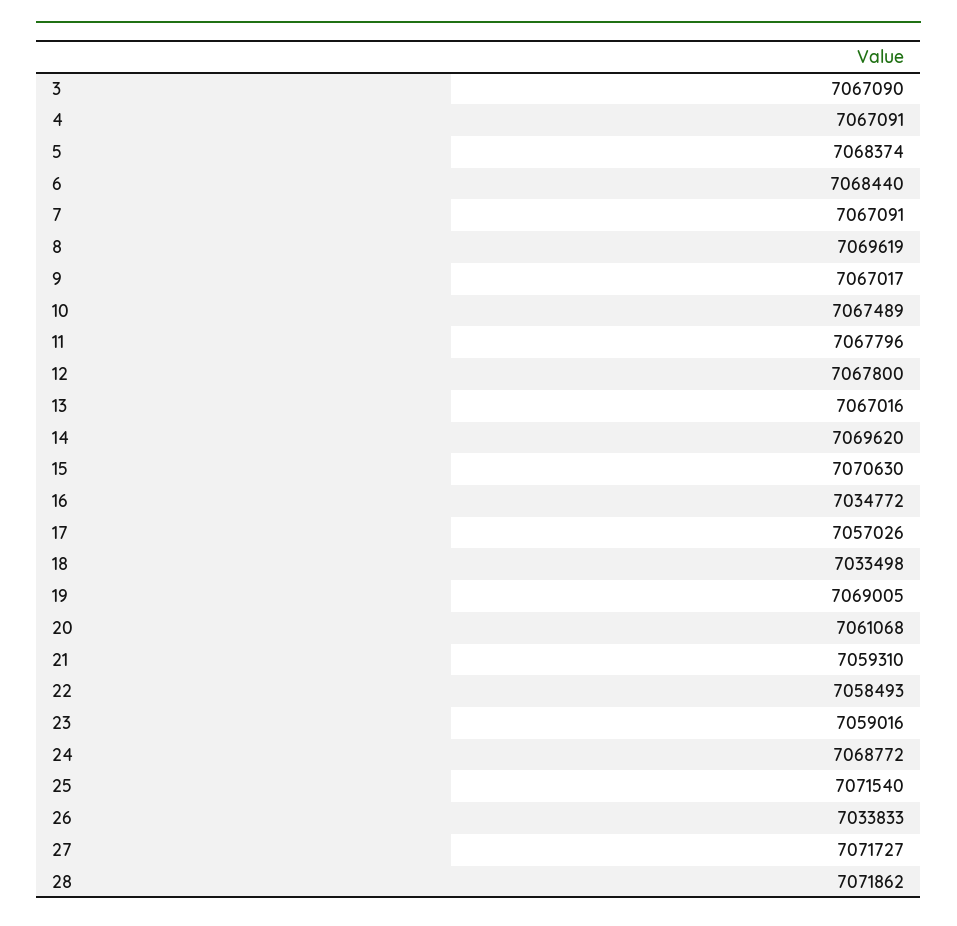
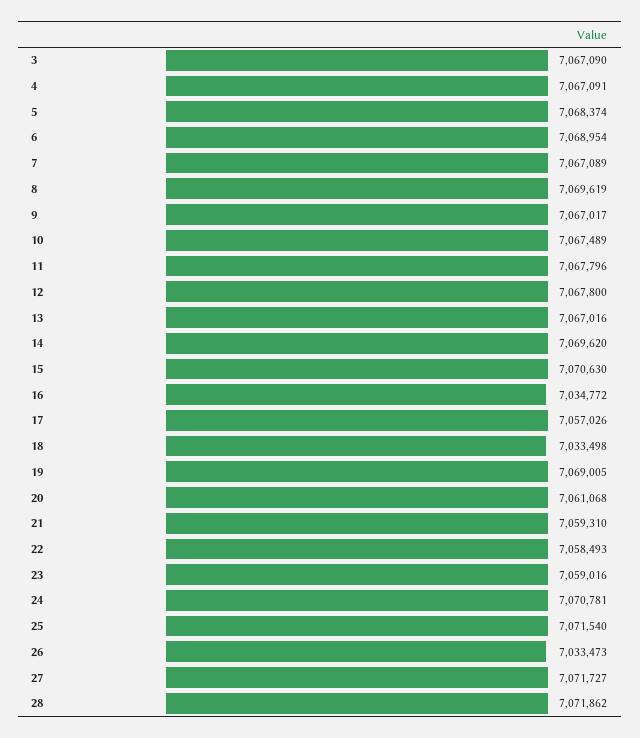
6: 7068440 -> 7068954
7: 7067091 -> 7067089
24: 7068772 -> 7070781
26: 7033833 -> 7033473

